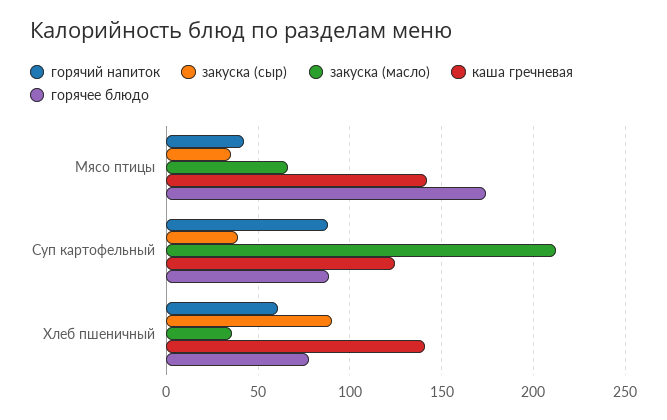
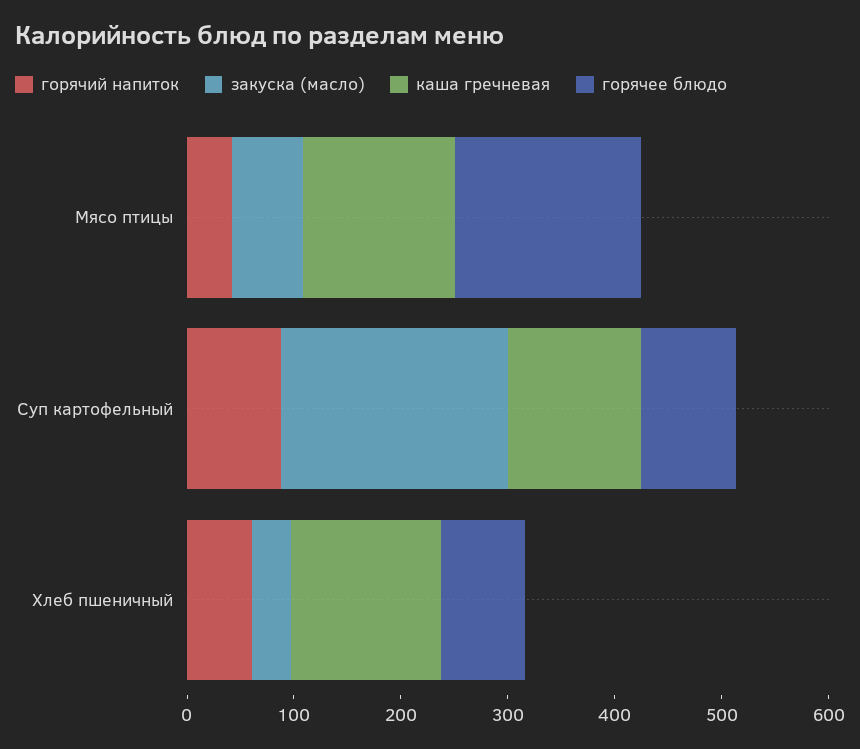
закуска (сыр), Мясо птицы: 35 -> none
закуска (сыр), Суп картофельный: 40 -> none
закуска (сыр), Хлеб пшеничный: 90 -> none

